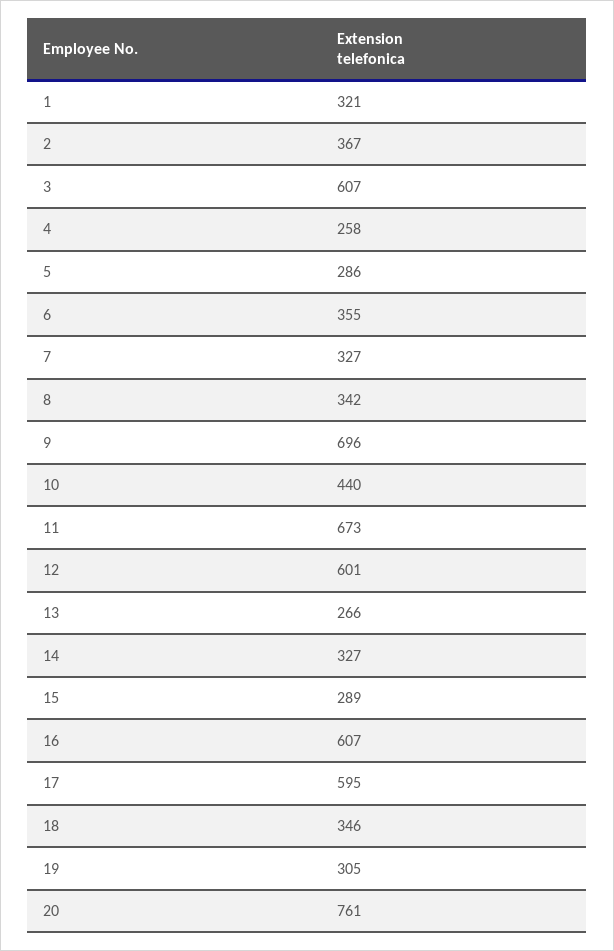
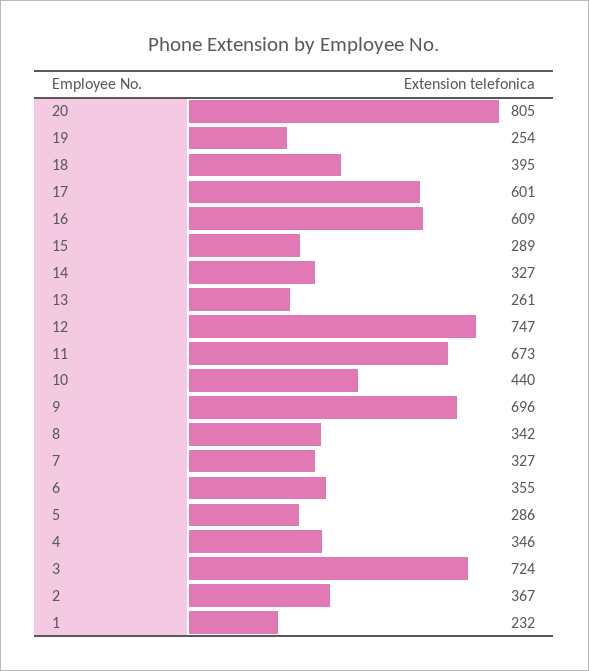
1: 321 -> 232
3: 607 -> 724
4: 258 -> 346
12: 601 -> 747
13: 266 -> 261
16: 607 -> 609
17: 595 -> 601
18: 346 -> 395
19: 305 -> 254
20: 761 -> 805

